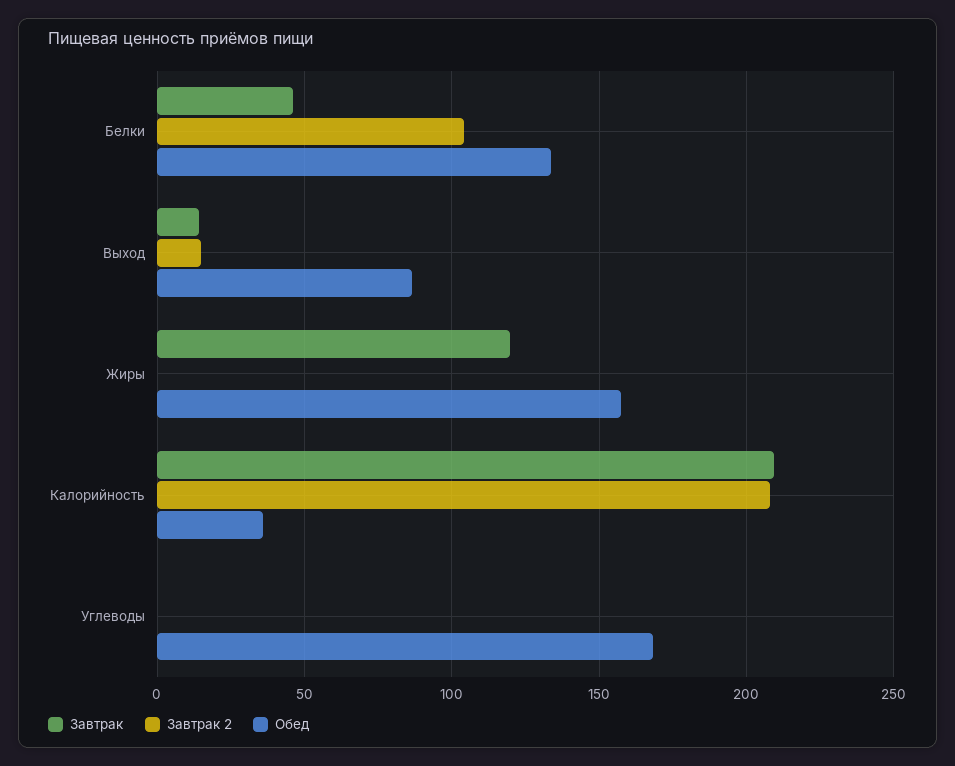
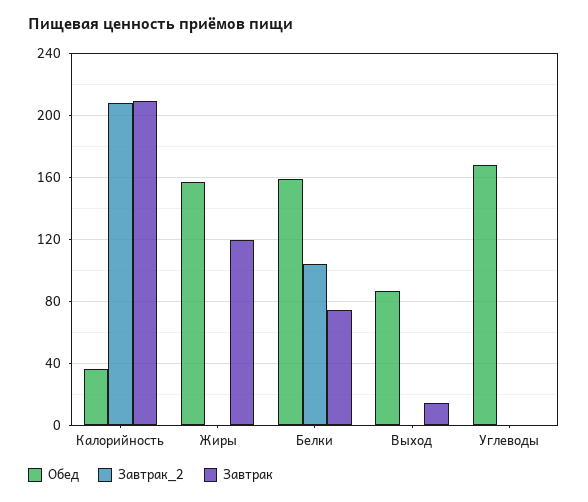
Завтрак, Белки: 45 -> 75
Обед, Белки: 135 -> 160
Завтрак 2, Выход: 15 -> 0

